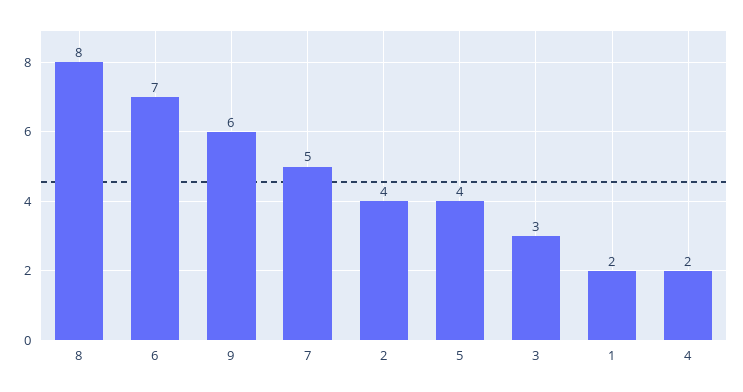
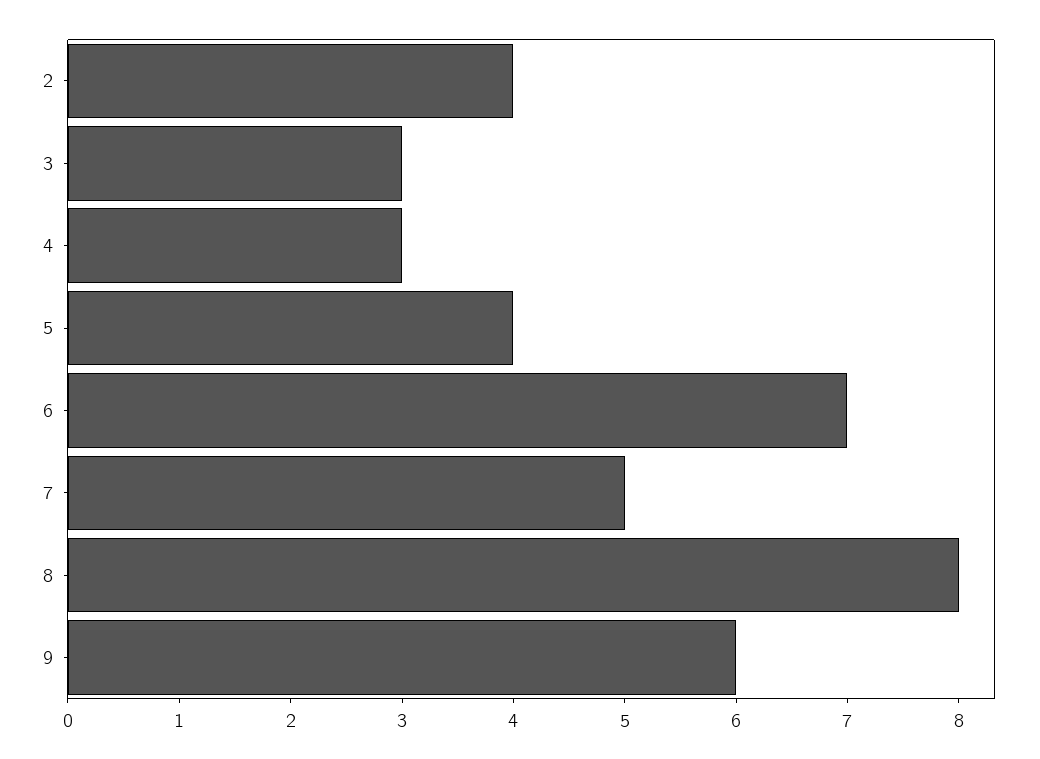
1: 2 -> none
4: 2 -> 3

